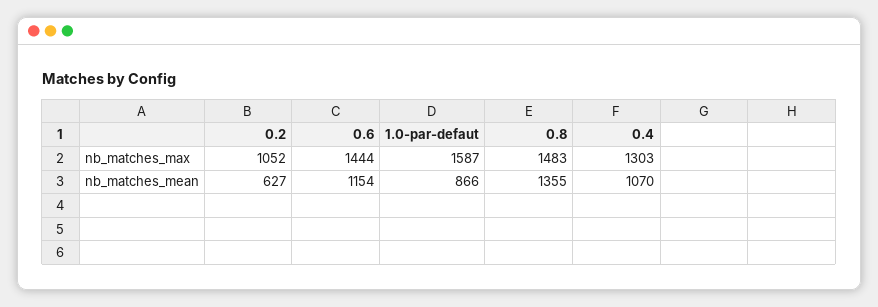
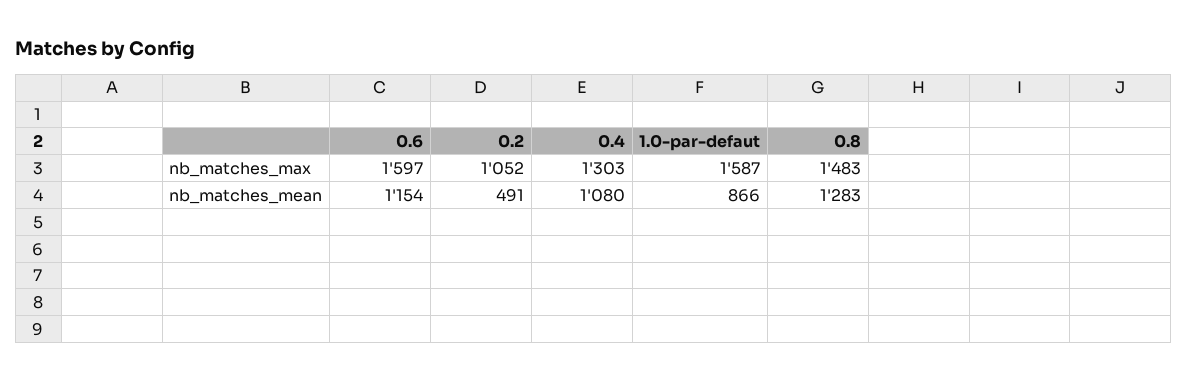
0.6, nb_matches_max: 1444 -> 1597
0.2, nb_matches_mean: 627 -> 491
0.8, nb_matches_mean: 1355 -> 1283
0.4, nb_matches_mean: 1070 -> 1080

